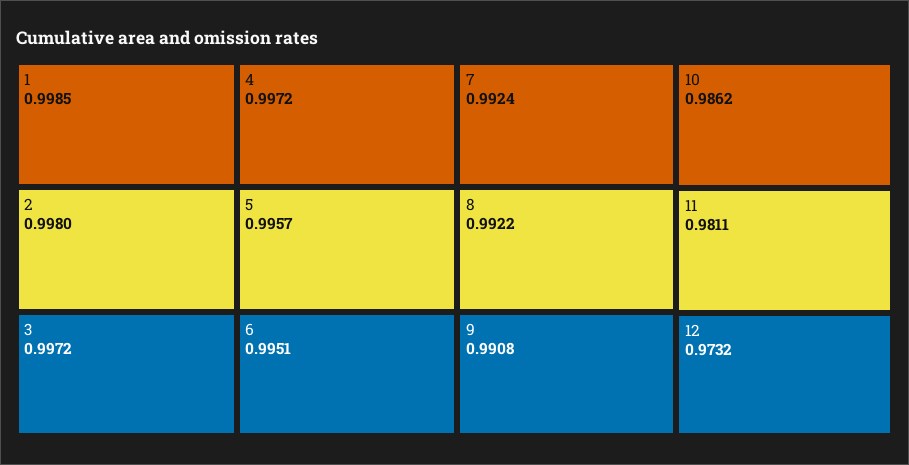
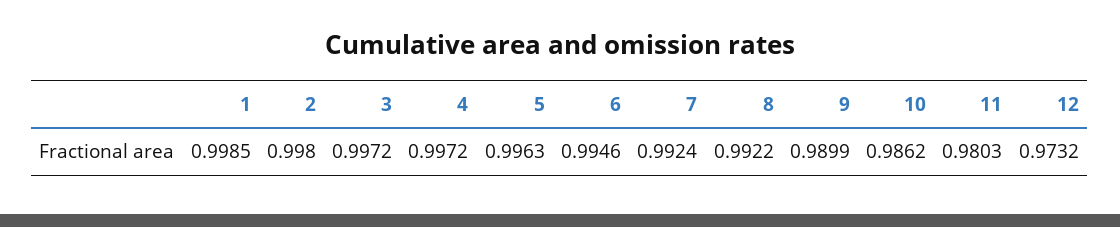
5: 0.9957 -> 0.9963
6: 0.9951 -> 0.9946
9: 0.9908 -> 0.9899
11: 0.9811 -> 0.9803

